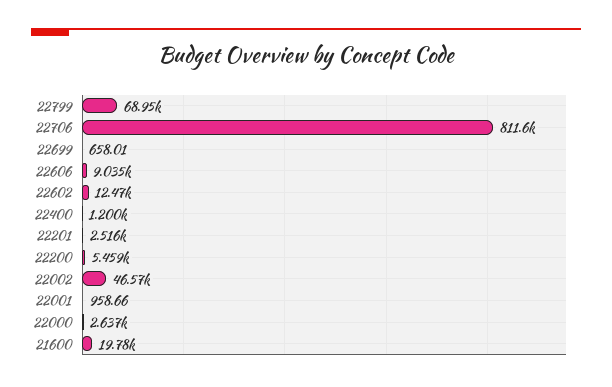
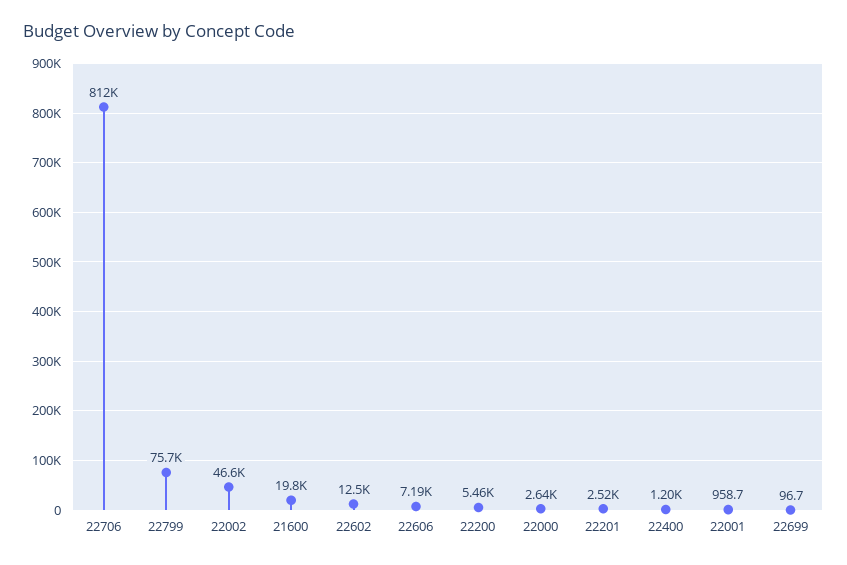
22799: 68950 -> 75700
22699: 658.01 -> 96.7
22606: 9035 -> 7190

